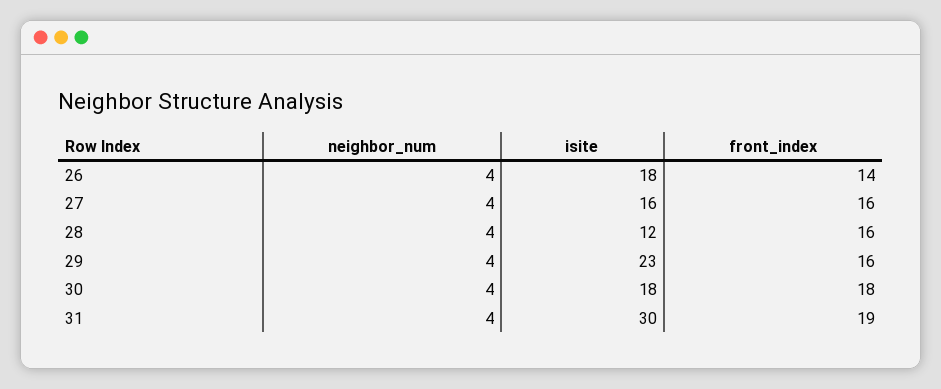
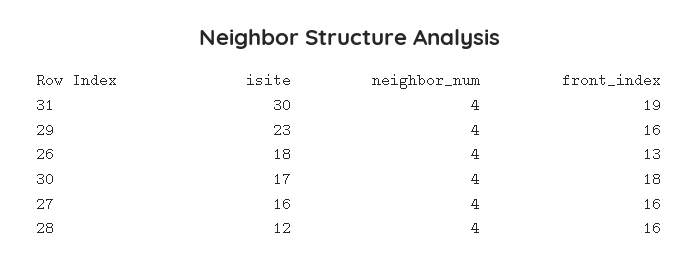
front_index, 26: 14 -> 13
isite, 30: 18 -> 17

